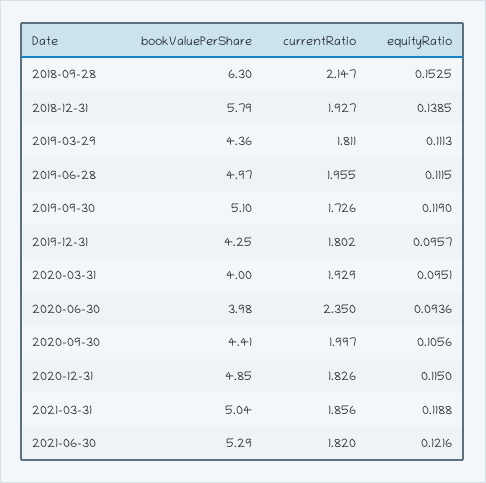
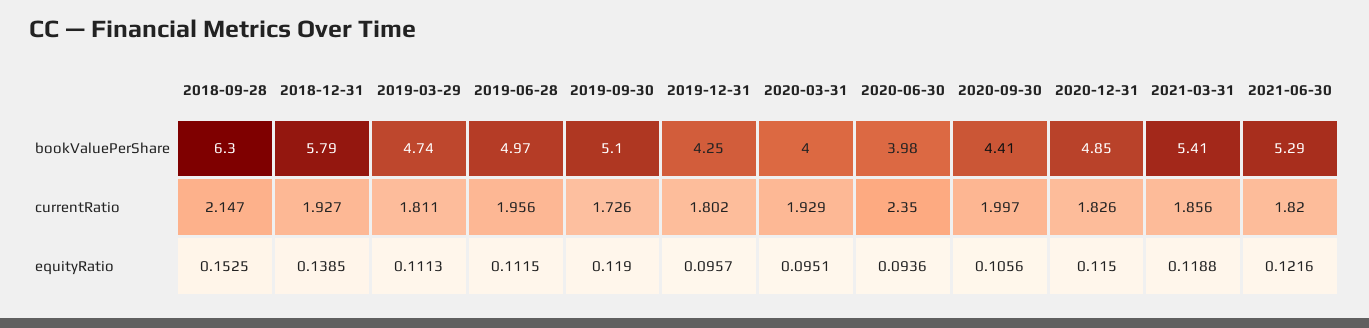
bookValuePerShare, 2019-03-29: 4.36 -> 4.74
currentRatio, 2019-06-28: 1.955 -> 1.956
bookValuePerShare, 2021-03-31: 5.04 -> 5.41

